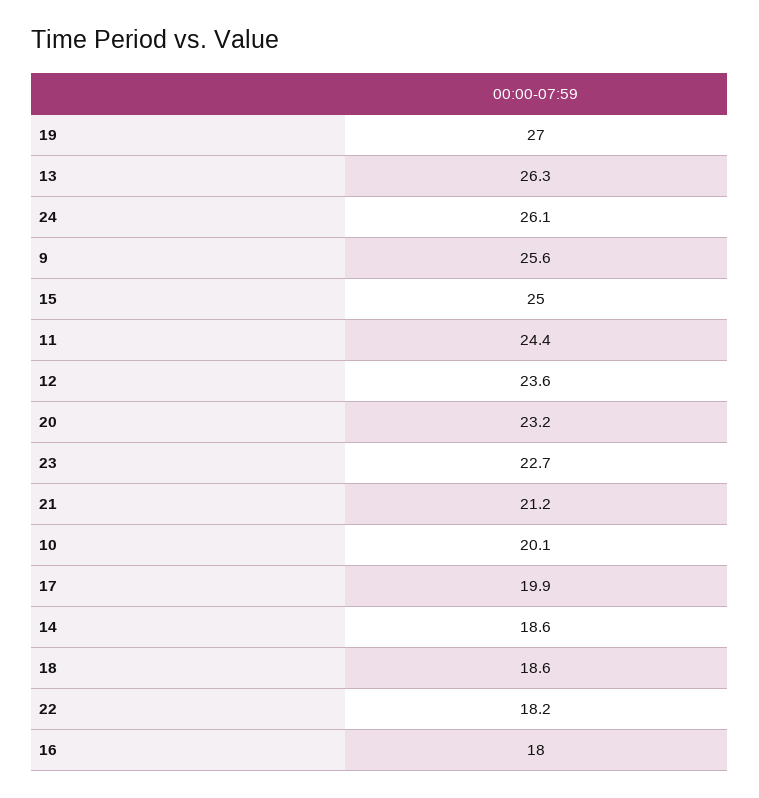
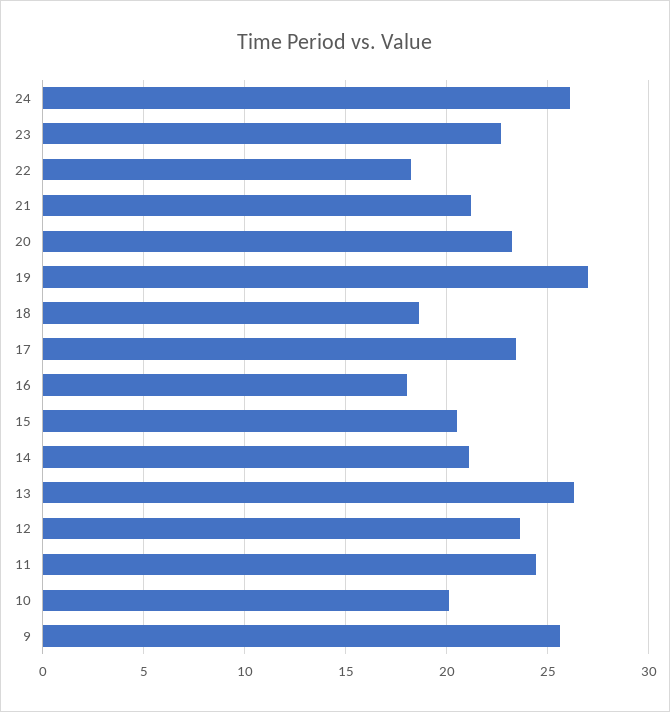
15: 25 -> 20.5
17: 19.9 -> 23.5
14: 18.6 -> 21

